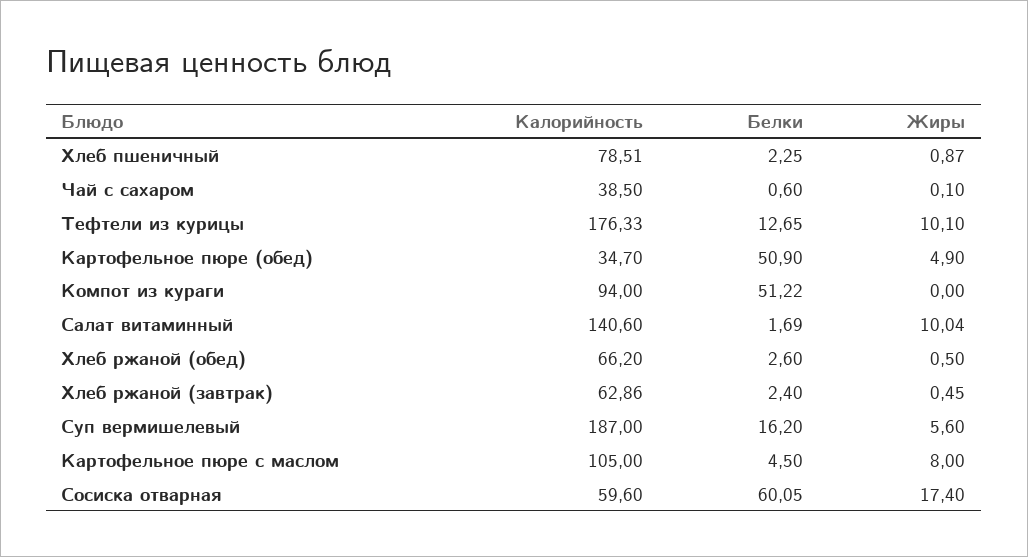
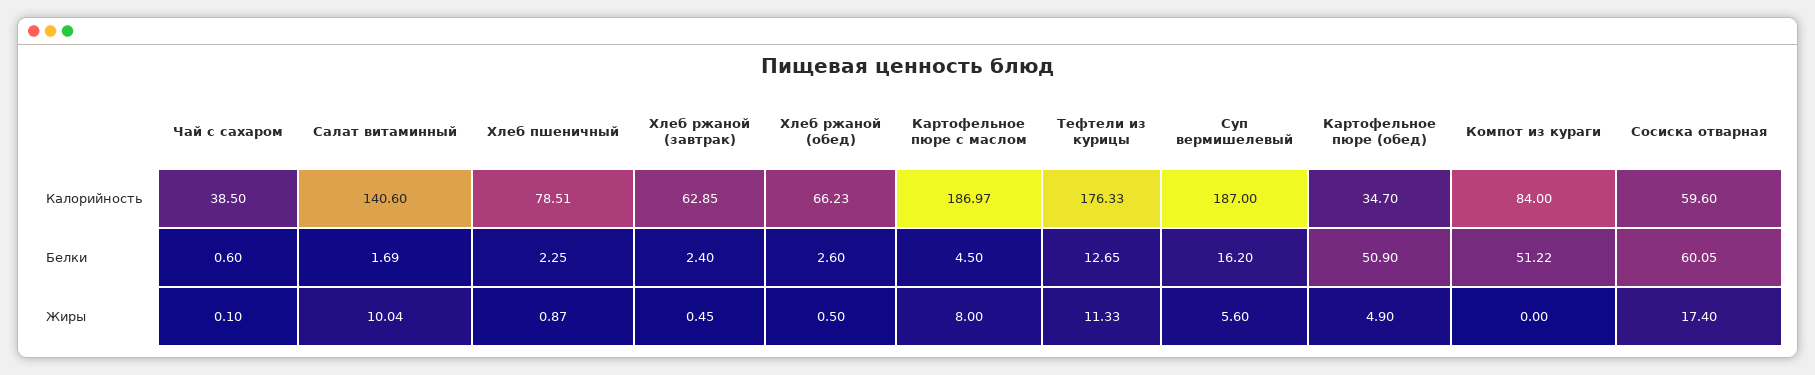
Жиры, Тефтели из курицы: 10.1 -> 11.33
Калорийность, Компот из кураги: 94 -> 84
Калорийность, Хлеб ржаной (обед): 66.2 -> 66.23
Калорийность, Хлеб ржаной (завтрак): 62.86 -> 62.85
Калорийность, Картофельное пюре с маслом: 105 -> 186.97

